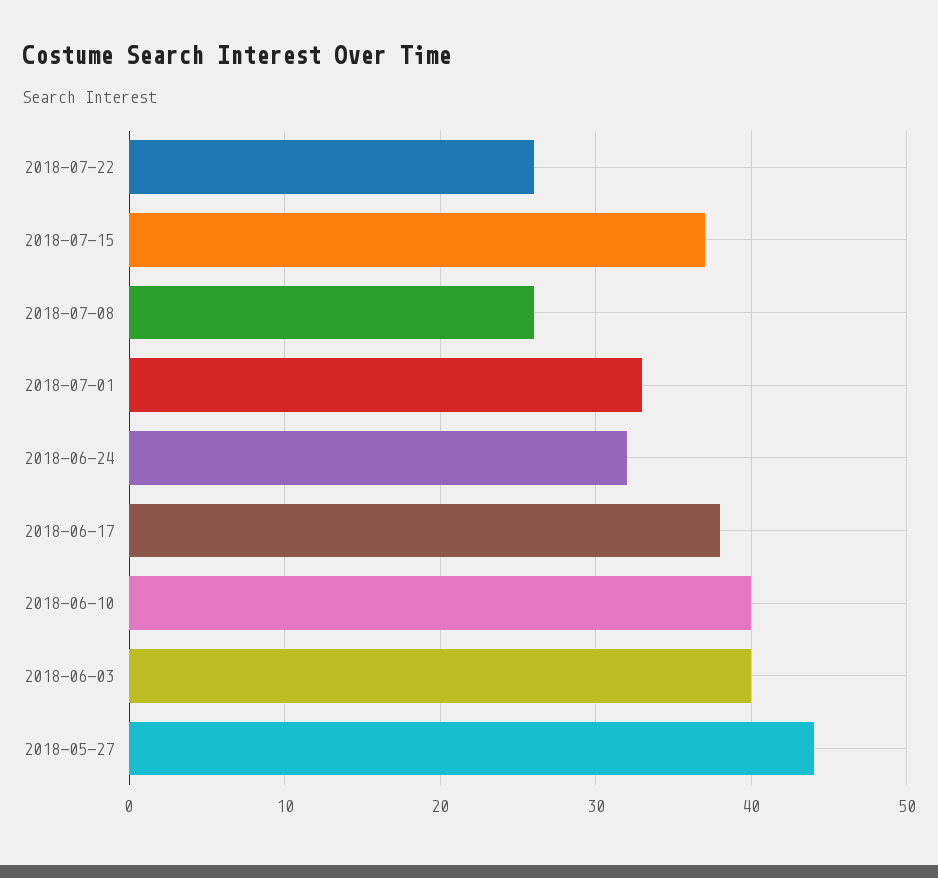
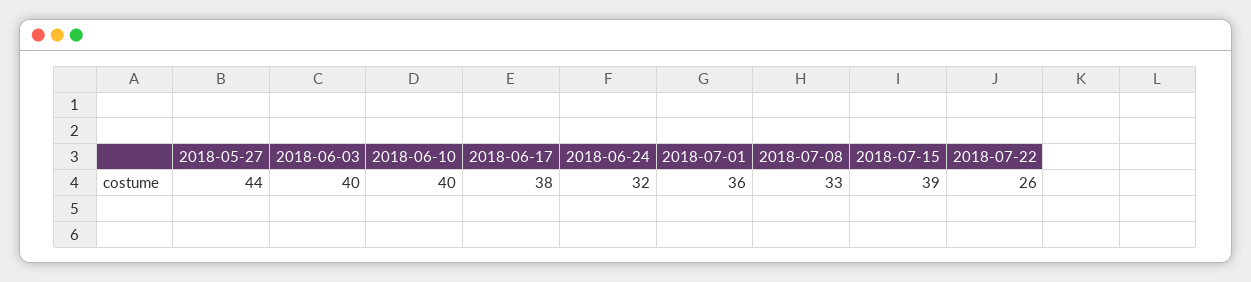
2018-07-15: 37 -> 39
2018-07-08: 26 -> 33
2018-07-01: 33 -> 36

